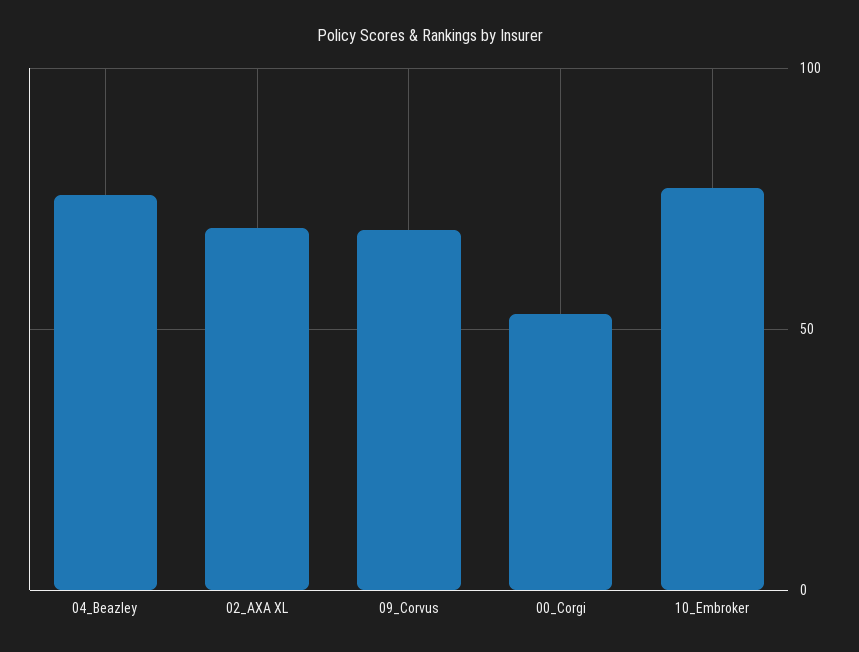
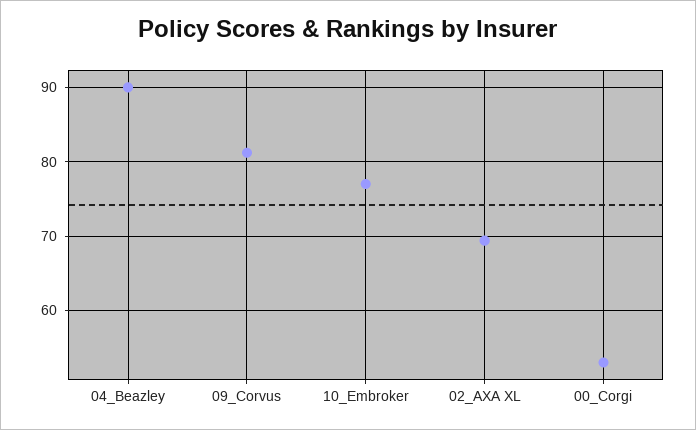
04_Beazley: 75 -> 90
09_Corvus: 70 -> 81

